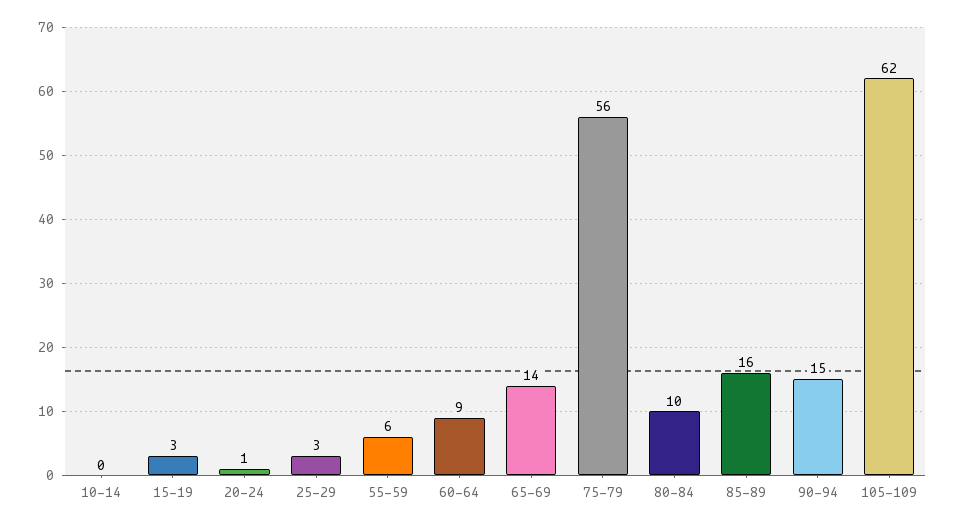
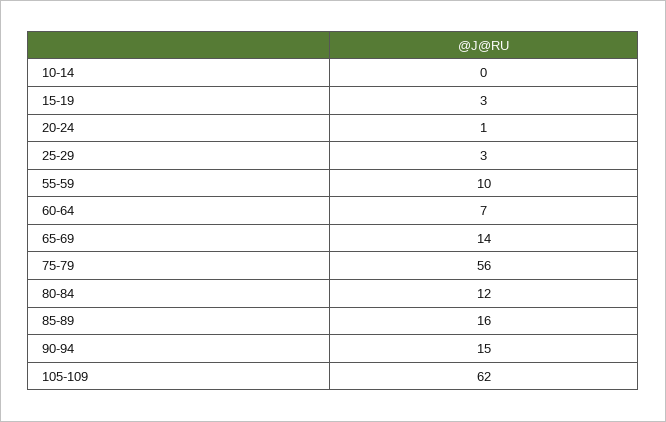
55-59: 6 -> 10
60-64: 9 -> 7
80-84: 10 -> 12

